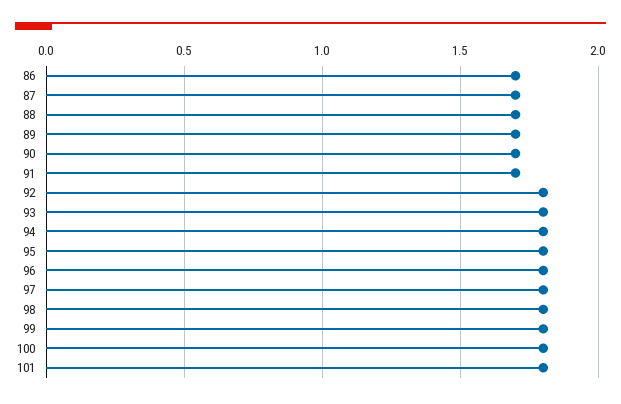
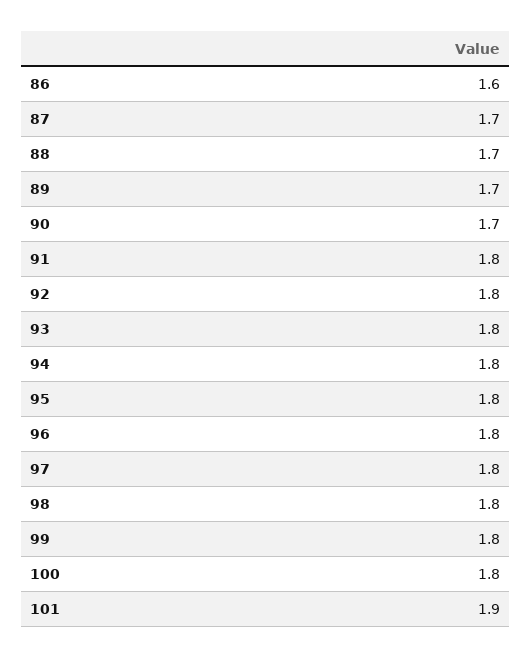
86: 1.7 -> 1.6
91: 1.7 -> 1.8
101: 1.8 -> 1.9

